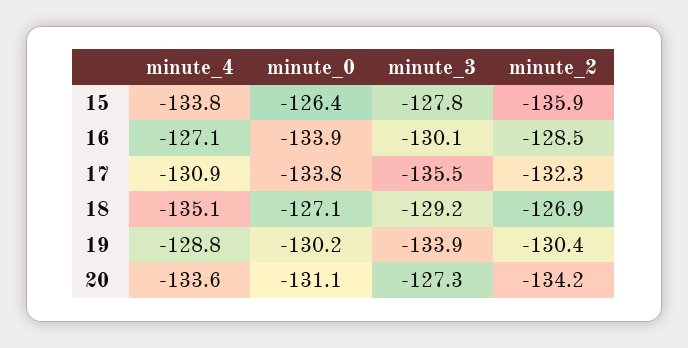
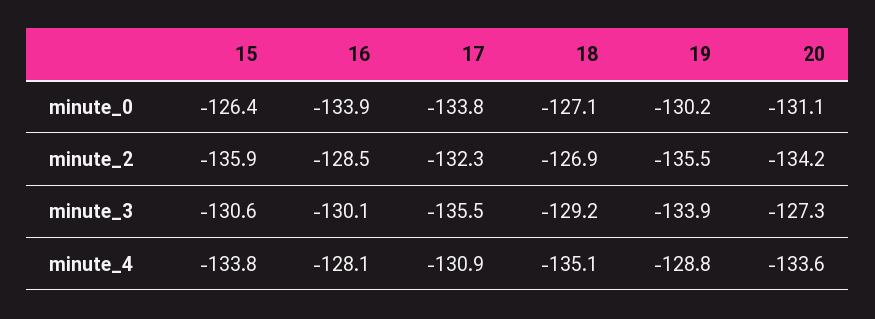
minute_3, 15: -127.8 -> -130.6
minute_4, 16: -127.1 -> -128.1
minute_2, 19: -130.4 -> -135.5

